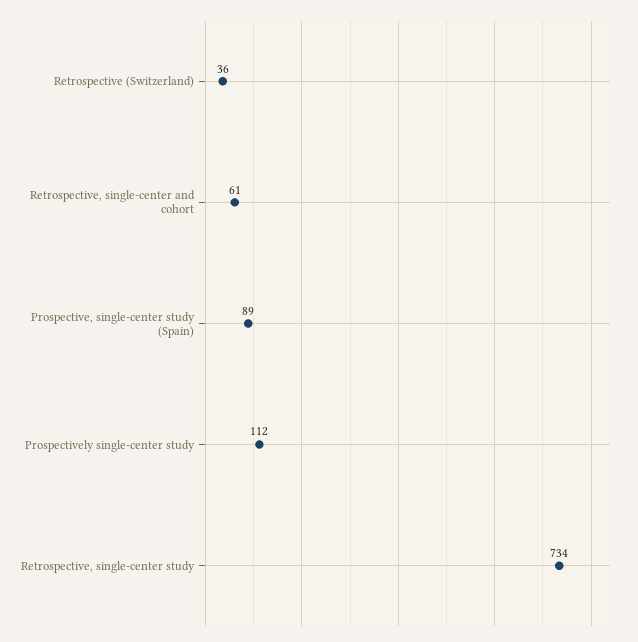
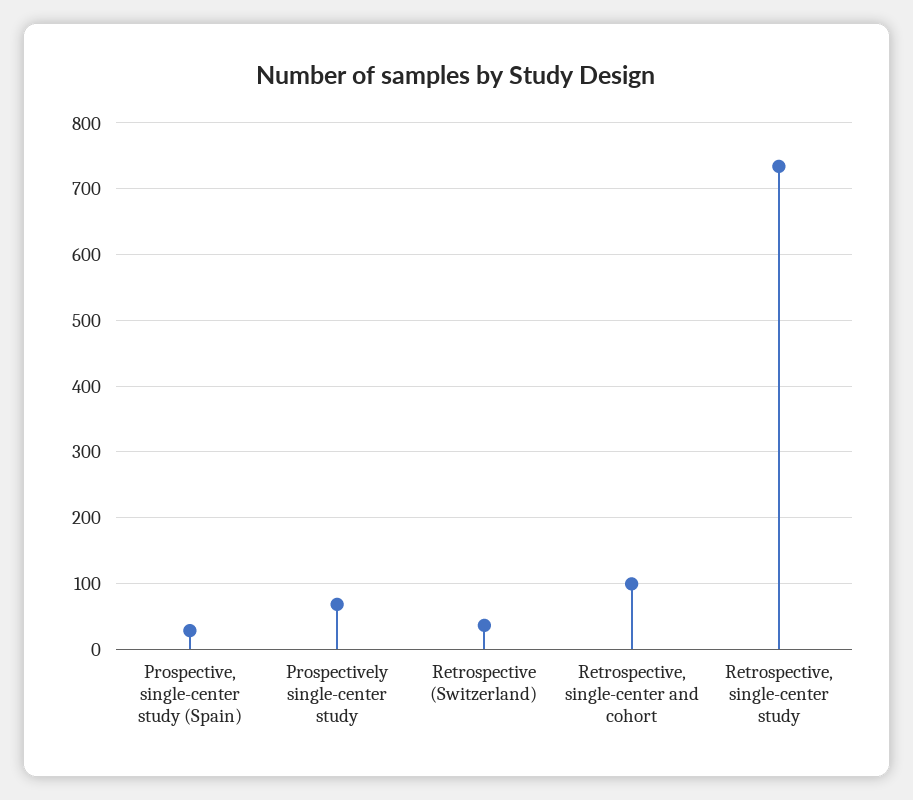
Retrospective, single-center and cohort: 61 -> 100
Prospective, single-center study (Spain): 89 -> 30
Prospectively single-center study: 112 -> 70

